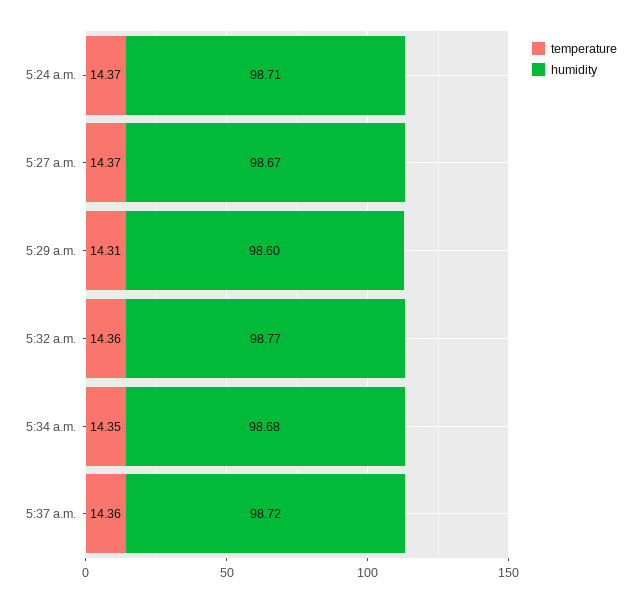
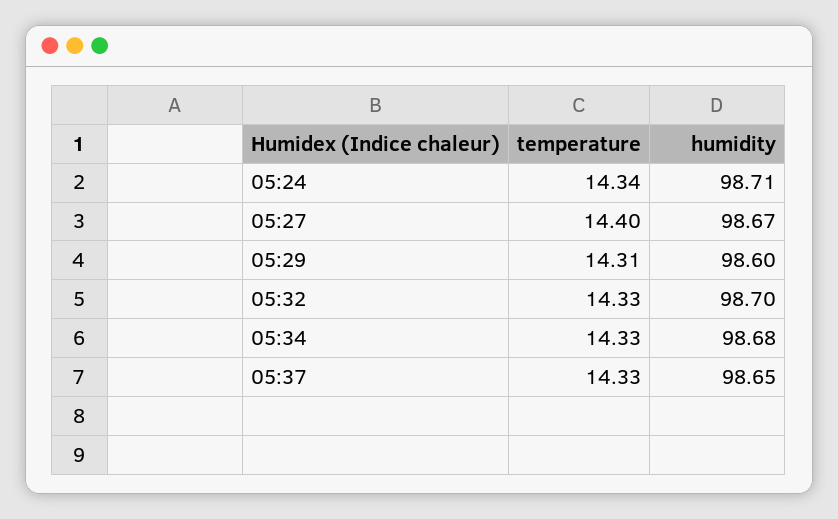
temperature, 5:24 a.m.: 14.37 -> 14.34
temperature, 5:27 a.m.: 14.37 -> 14.4
temperature, 5:32 a.m.: 14.36 -> 14.33
humidity, 5:32 a.m.: 98.77 -> 98.7
temperature, 5:34 a.m.: 14.35 -> 14.33
temperature, 5:37 a.m.: 14.36 -> 14.33
humidity, 5:37 a.m.: 98.72 -> 98.65

